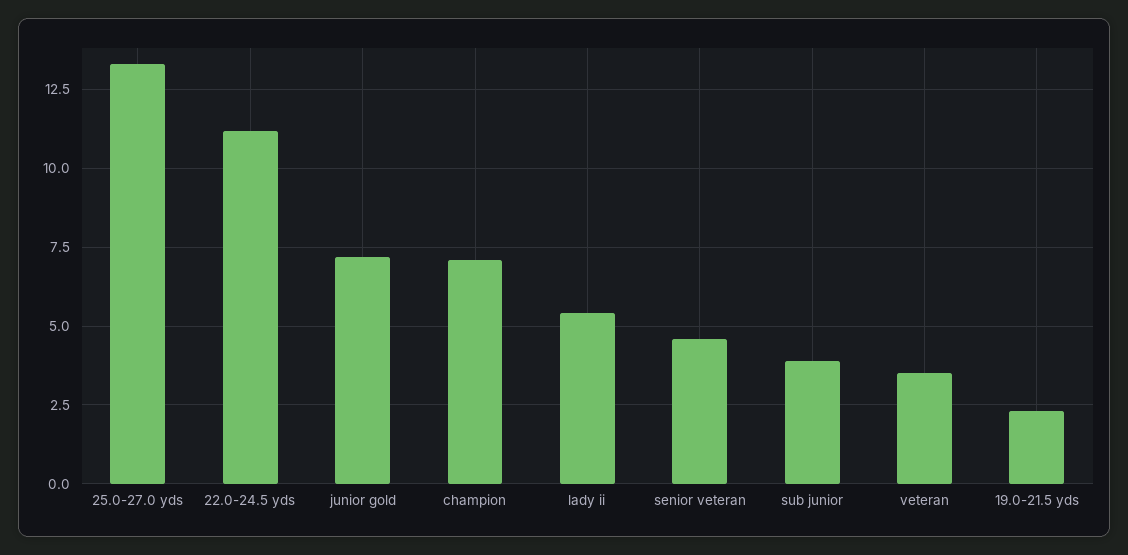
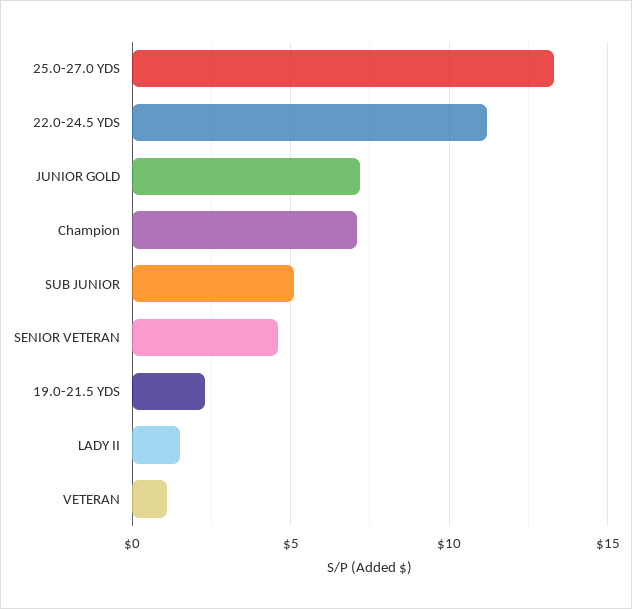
lady ii: 5.5 -> 1.5
sub junior: 4 -> 5
veteran: 3.5 -> 1

